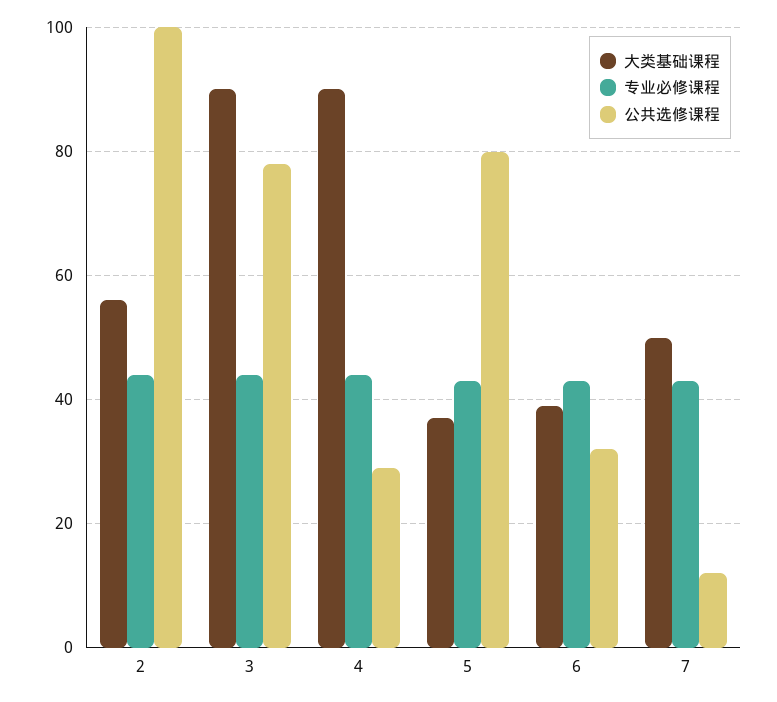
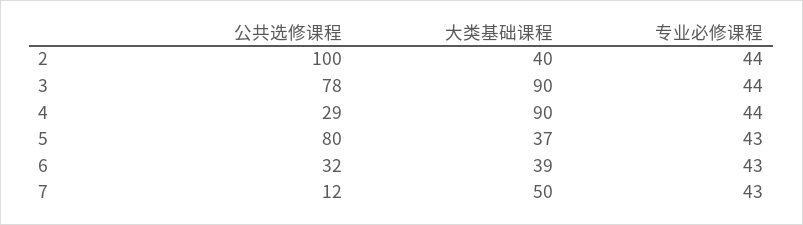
大类基础课程, 2: 55 -> 40

